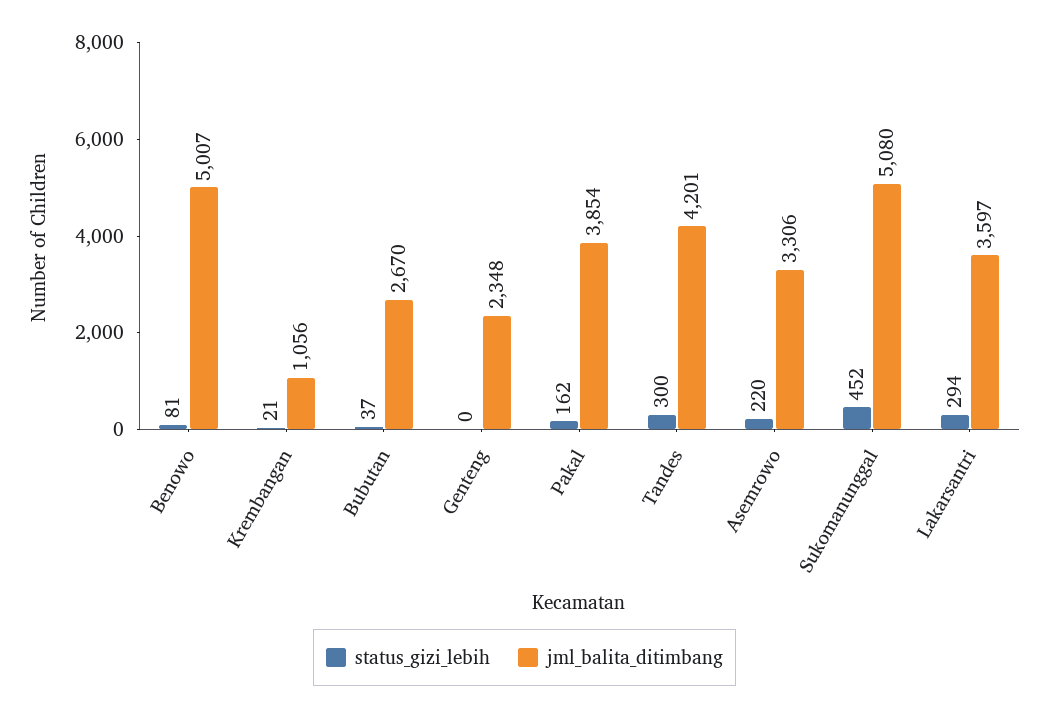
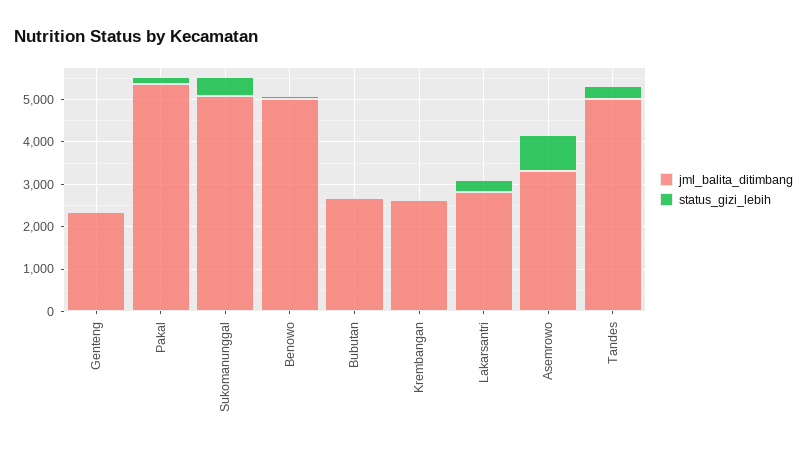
jml_balita_ditimbang, Krembangan: 1056 -> 2600
jml_balita_ditimbang, Pakal: 3854 -> 5400
jml_balita_ditimbang, Tandes: 4201 -> 5000
status_gizi_lebih, Asemrowo: 220 -> 800
jml_balita_ditimbang, Lakarsantri: 3597 -> 2800

